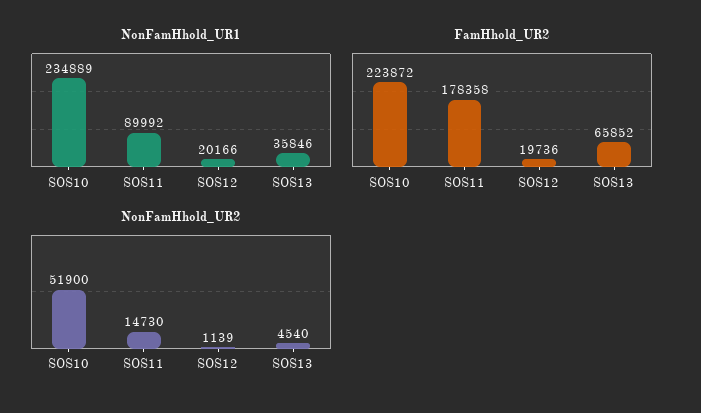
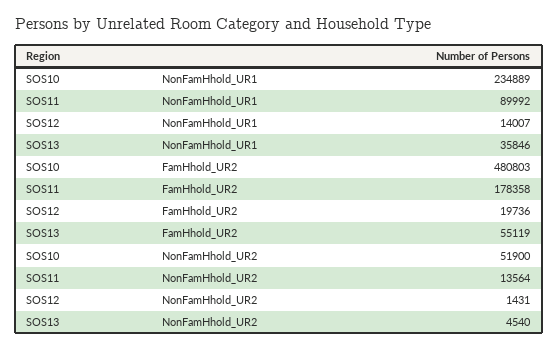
NonFamHhold_UR1, SOS12: 20166 -> 14007
FamHhold_UR2, SOS10: 223872 -> 480803
FamHhold_UR2, SOS13: 65852 -> 55119
NonFamHhold_UR2, SOS11: 14730 -> 13564
NonFamHhold_UR2, SOS12: 1139 -> 1431

